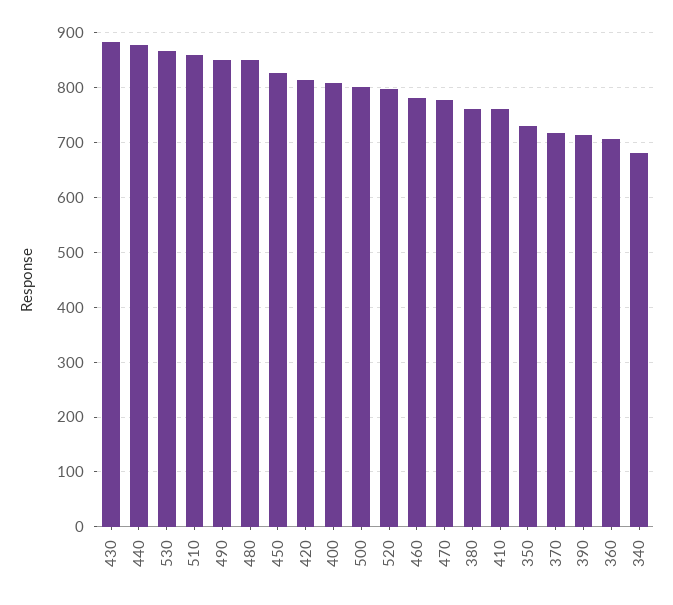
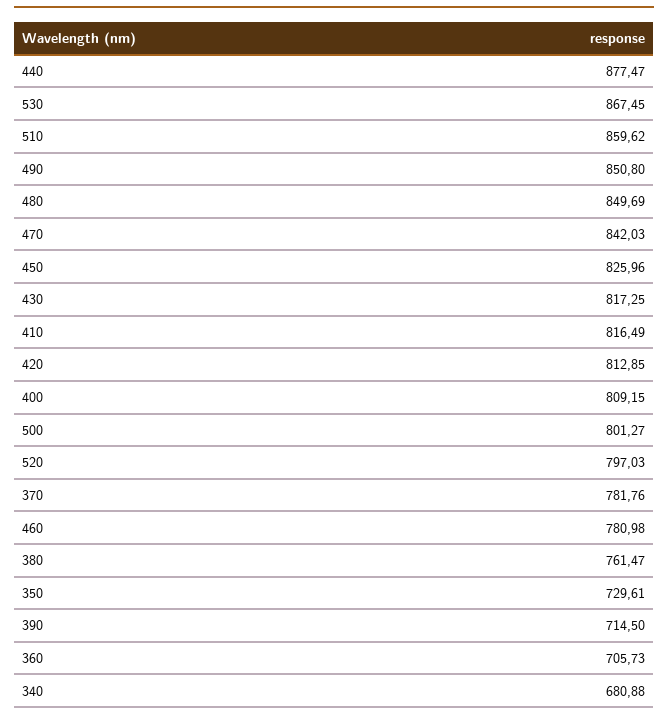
430: 880 -> 817.25
470: 780 -> 842.03
410: 760 -> 816.49
370: 720 -> 781.76

